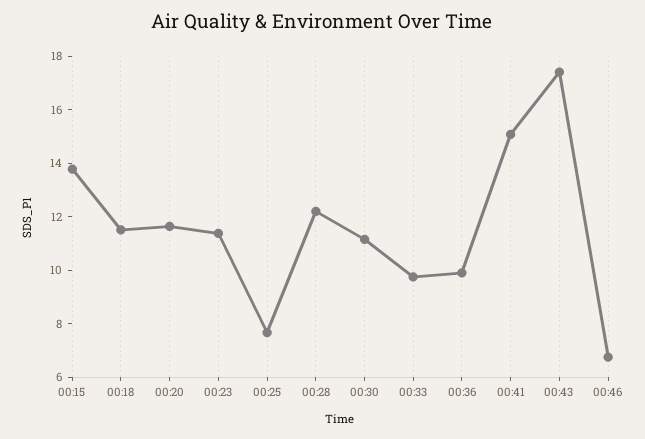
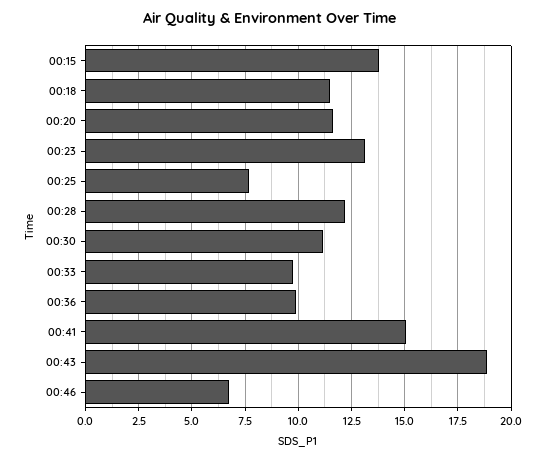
00:23: 11.5 -> 13
00:43: 17.5 -> 19

